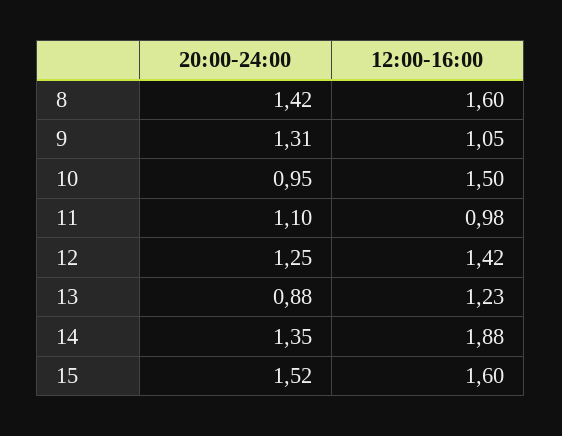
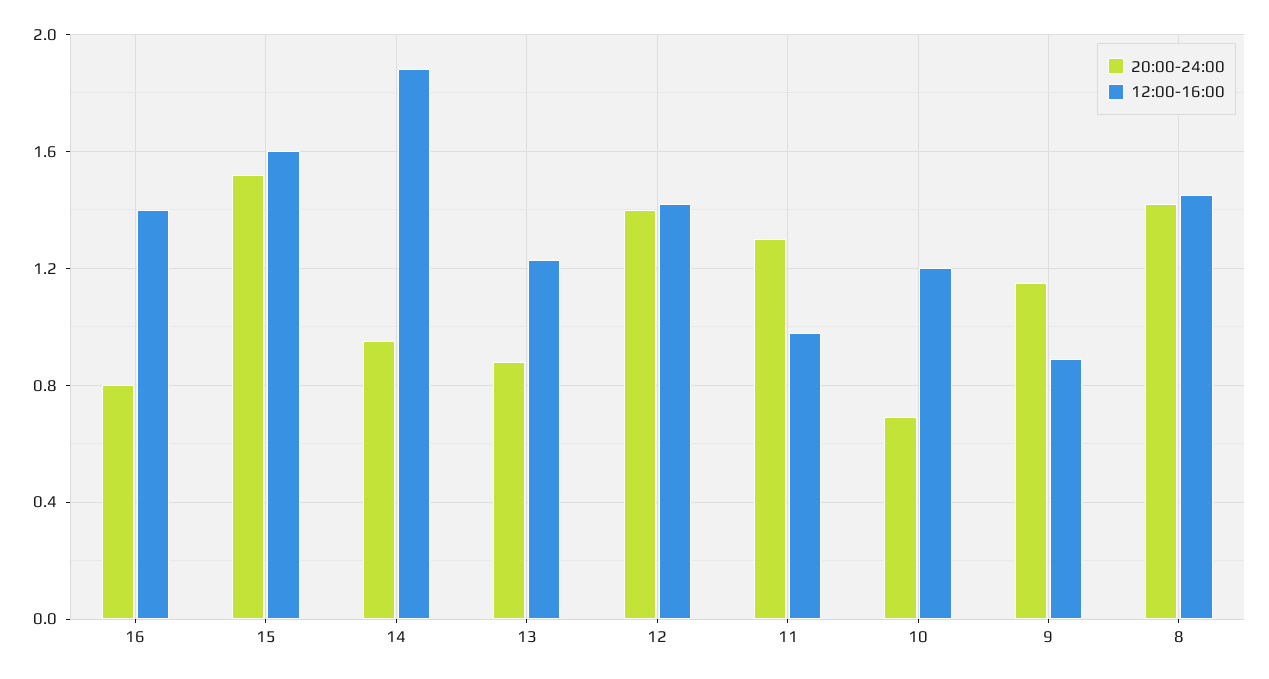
12:00-16:00, 8: 1.6 -> 1.45
20:00-24:00, 9: 1.31 -> 1.15
12:00-16:00, 9: 1.05 -> 0.9
20:00-24:00, 10: 0.95 -> 0.7
12:00-16:00, 10: 1.5 -> 1.2
20:00-24:00, 11: 1.1 -> 1.3
20:00-24:00, 12: 1.25 -> 1.4
20:00-24:00, 14: 1.35 -> 0.95
20:00-24:00, 16: none -> 0.8
12:00-16:00, 16: none -> 1.4

